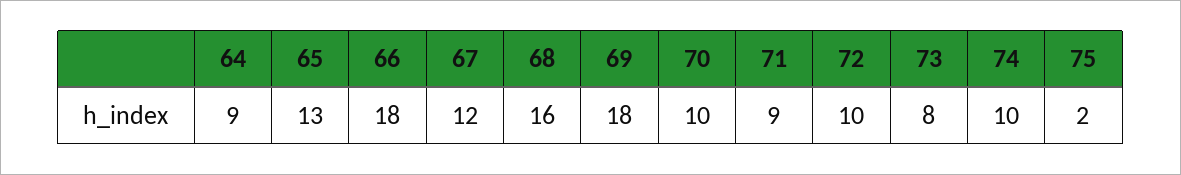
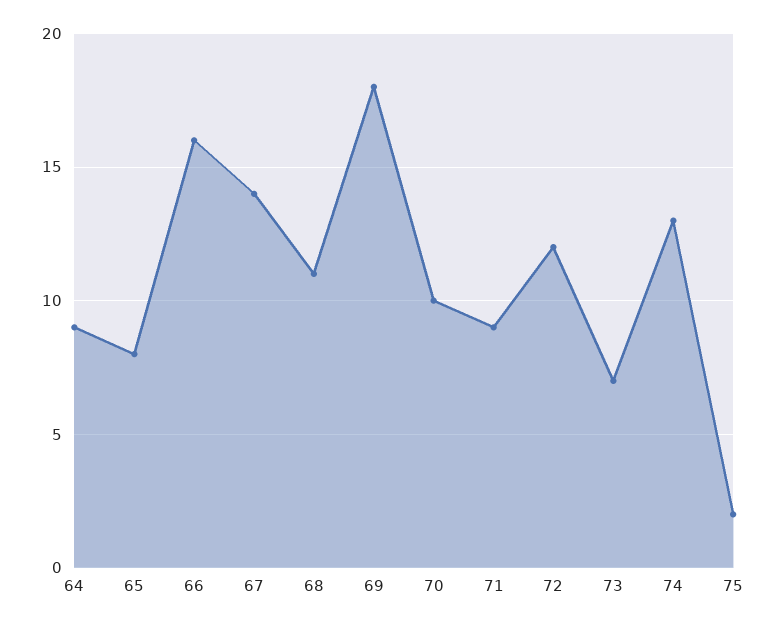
65: 13 -> 8
66: 18 -> 16
67: 12 -> 14
68: 16 -> 11
72: 10 -> 12
73: 8 -> 7
74: 10 -> 13

